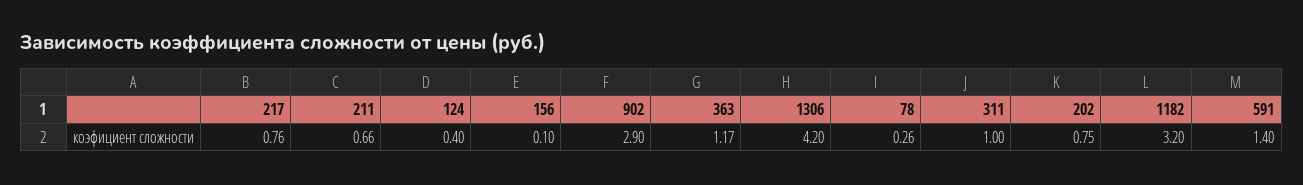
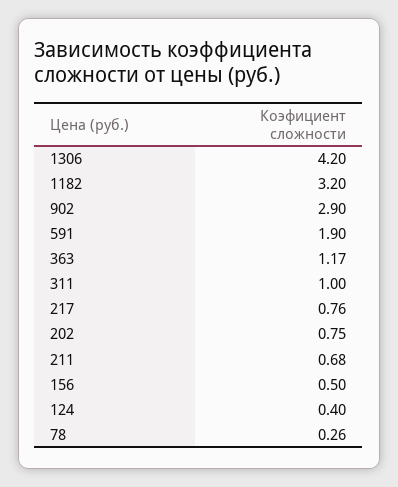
211: 0.66 -> 0.68
156: 0.1 -> 0.5
591: 1.4 -> 1.9

